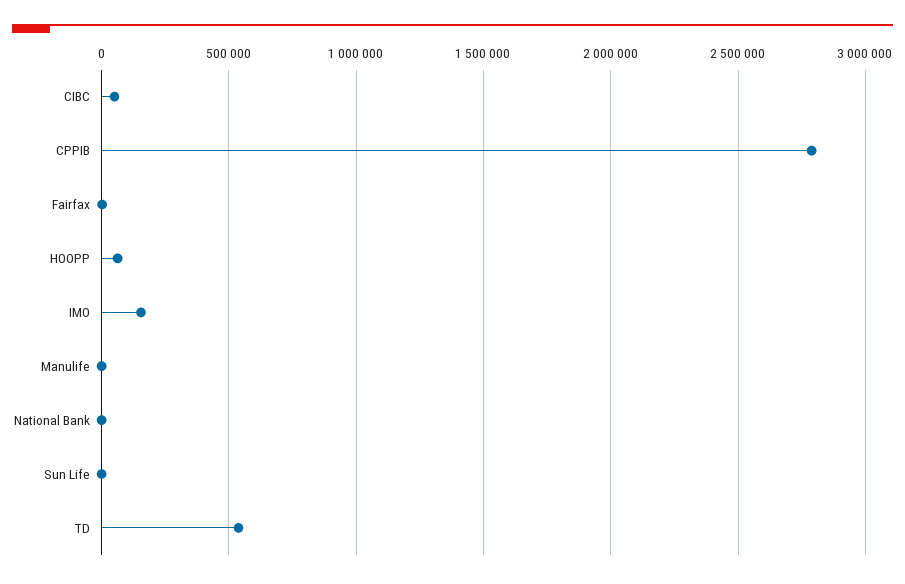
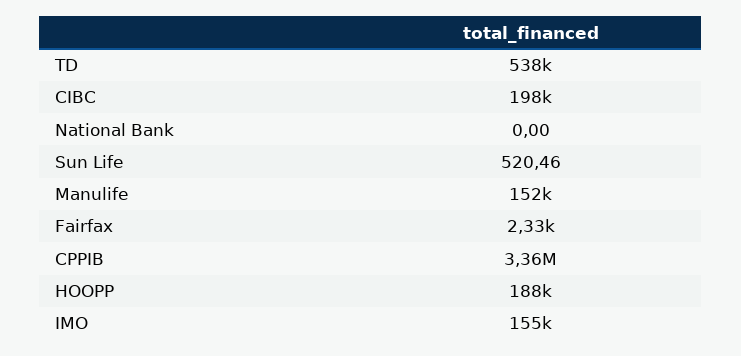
CIBC: 50000 -> 198000
CPPIB: 2800000 -> 3360000
HOOPP: 50000 -> 188000
Manulife: 0 -> 152000

